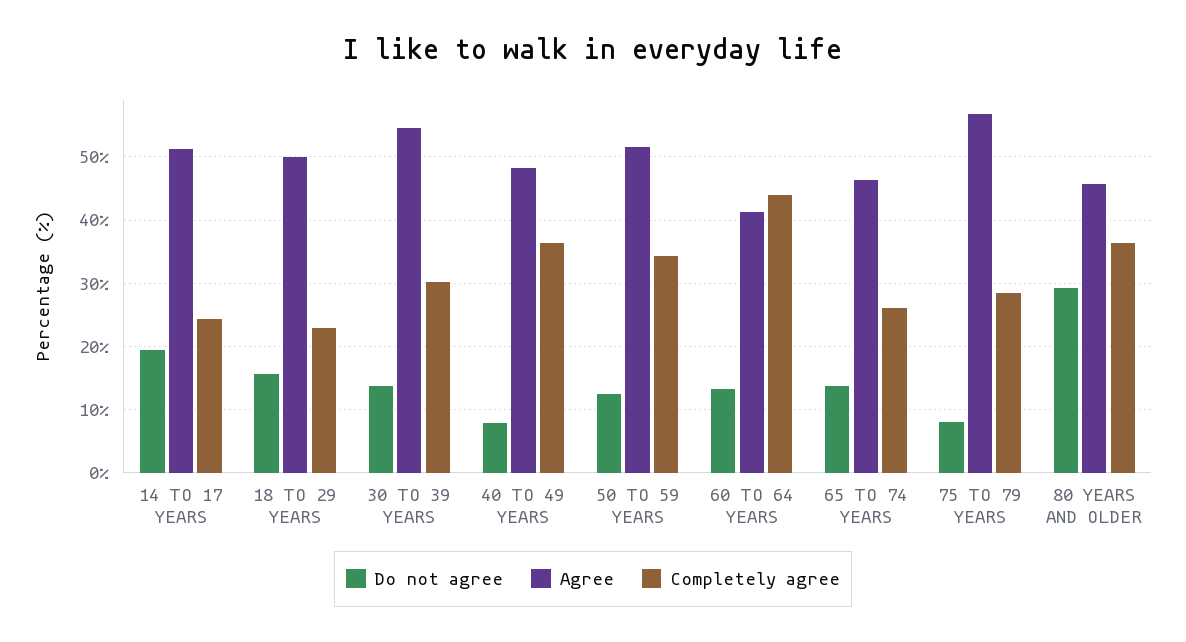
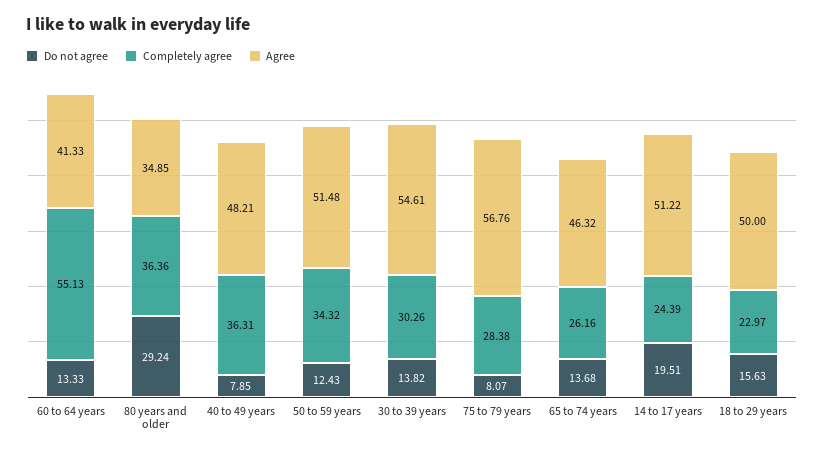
Completely agree, 60 TO 64 YEARS: 44 -> 55.13
Agree, 80 YEARS AND OLDER: 46 -> 34.85

